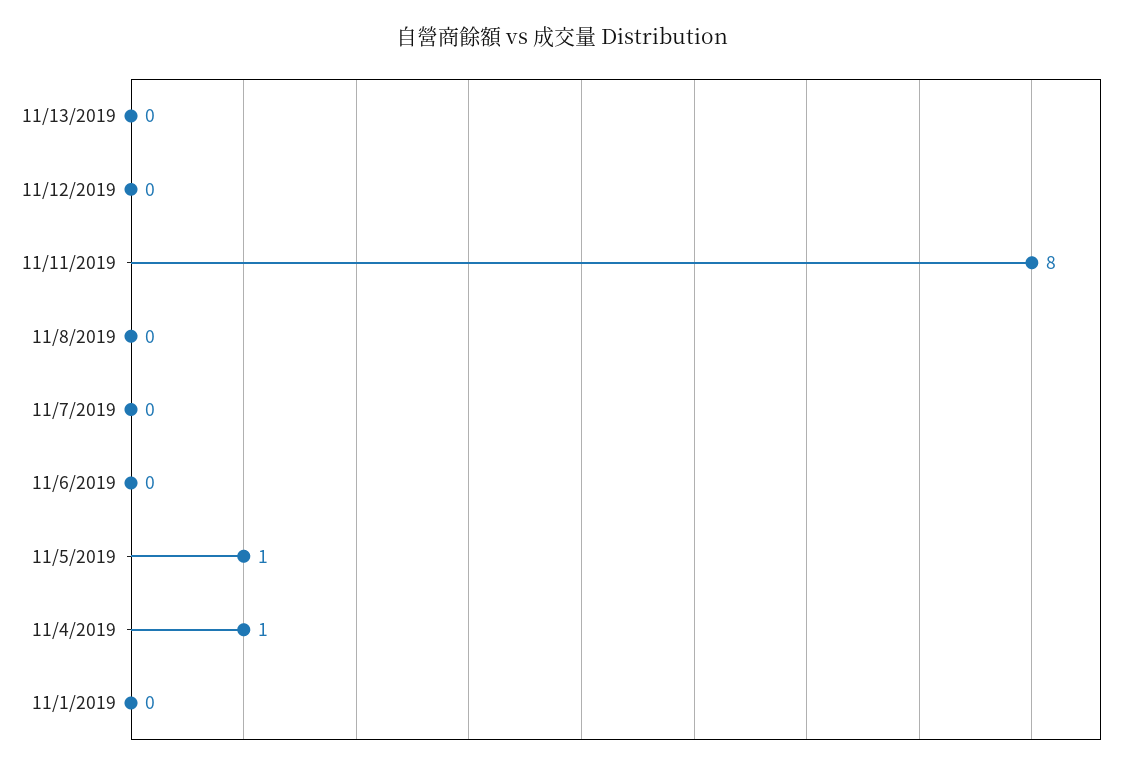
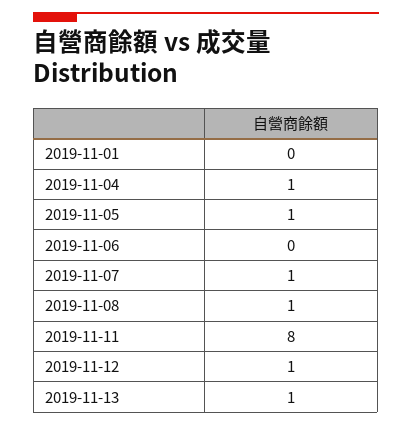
11/13/2019: 0 -> 1
11/12/2019: 0 -> 1
11/8/2019: 0 -> 1
11/7/2019: 0 -> 1

